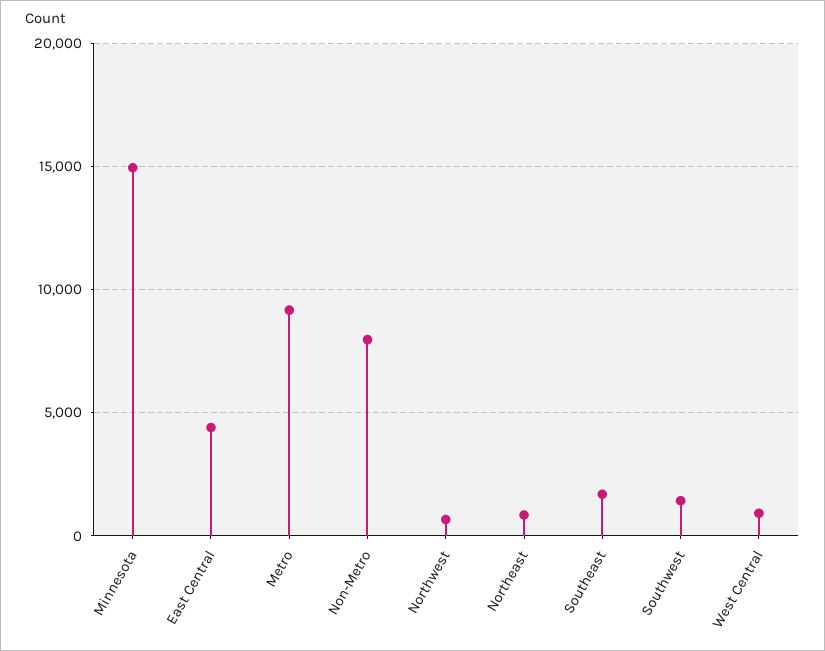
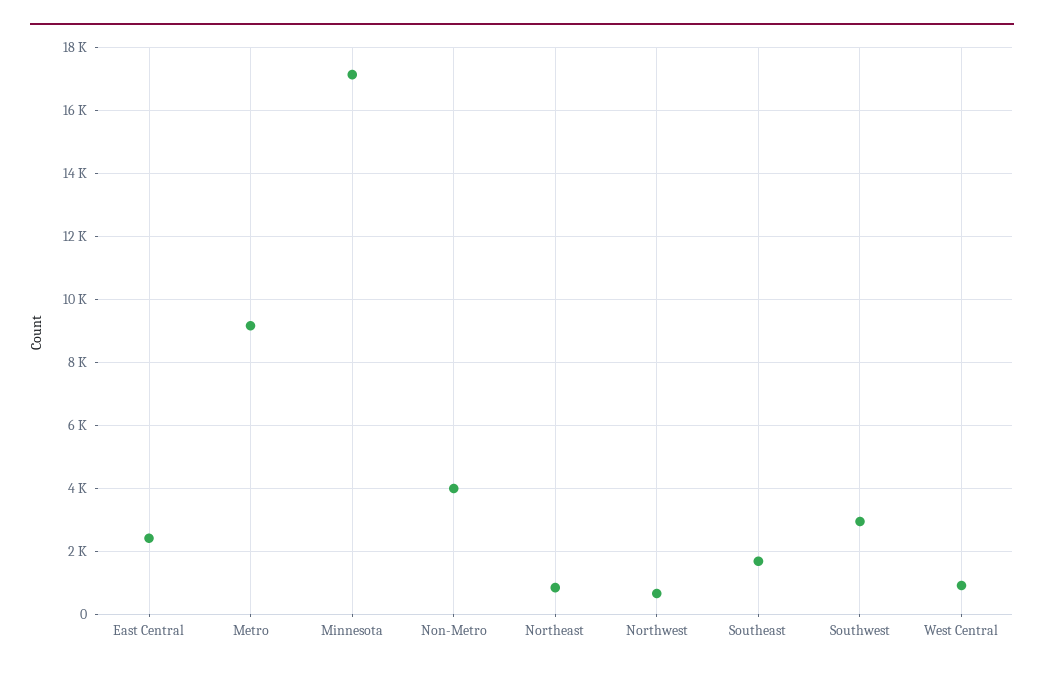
Minnesota: 15000 -> 17200
East Central: 4500 -> 2400
Non-Metro: 8000 -> 4000
Southwest: 1500 -> 3000

